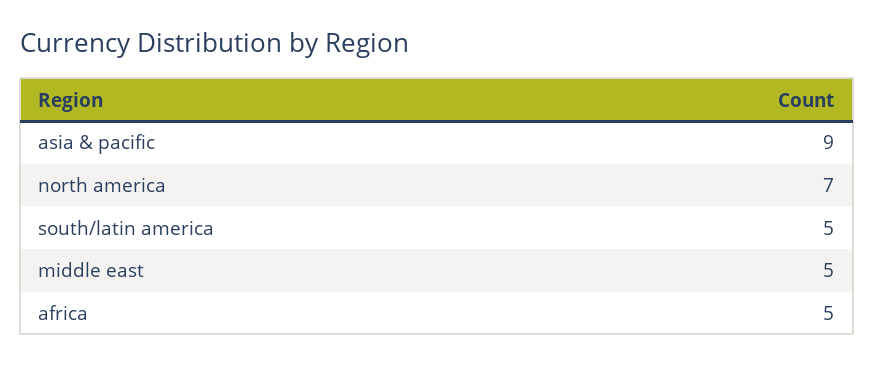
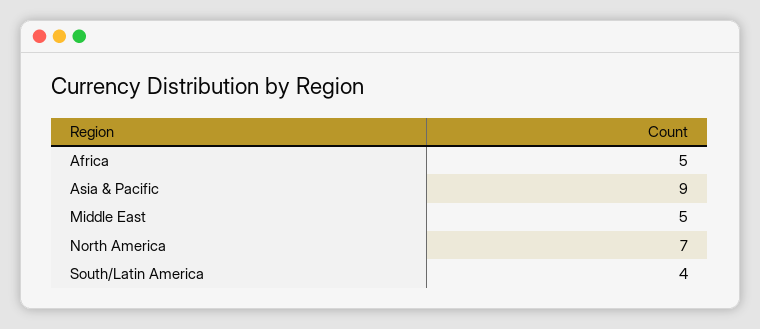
south/latin america: 5 -> 4

